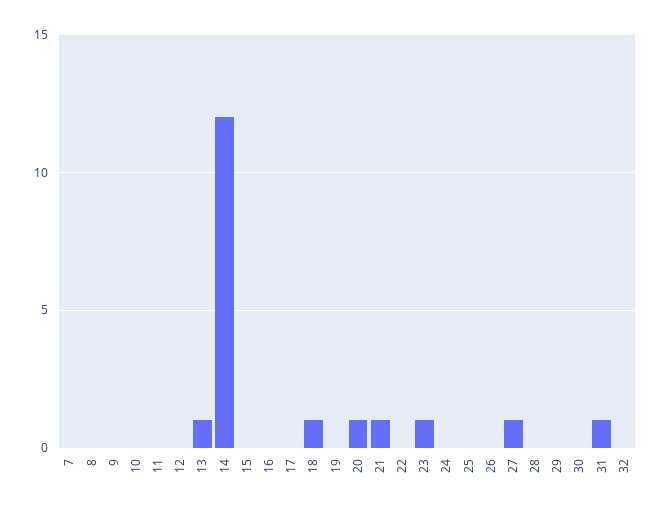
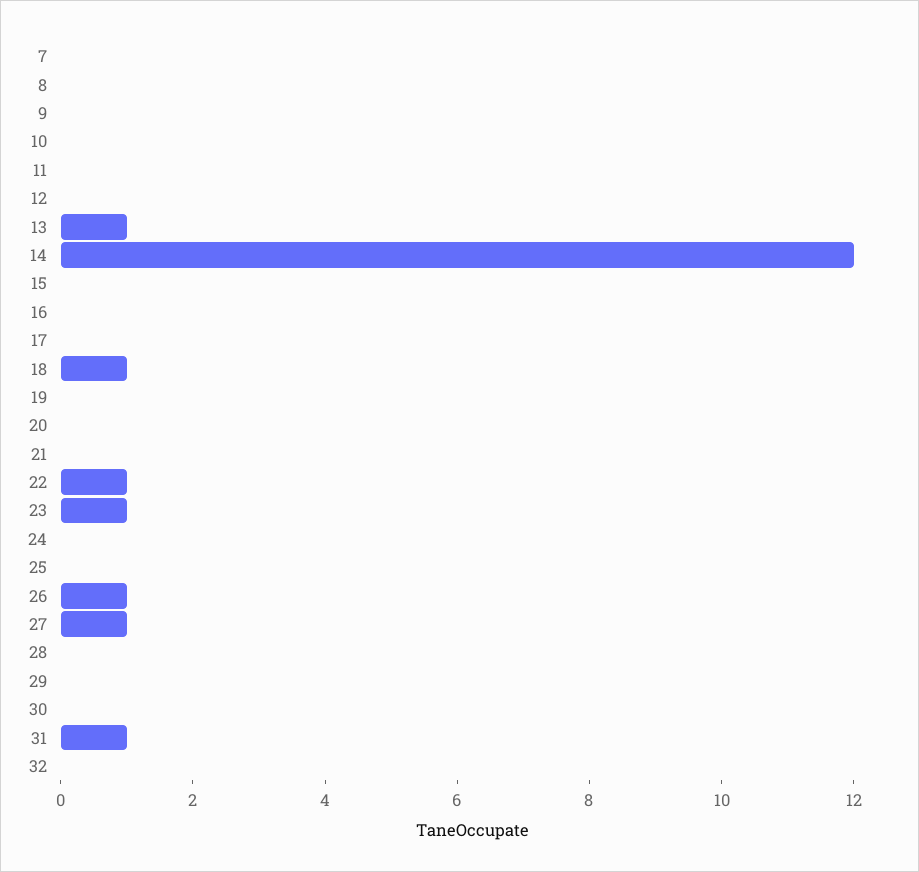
20: 1 -> 0
21: 1 -> 0
22: 0 -> 1
26: 0 -> 1

